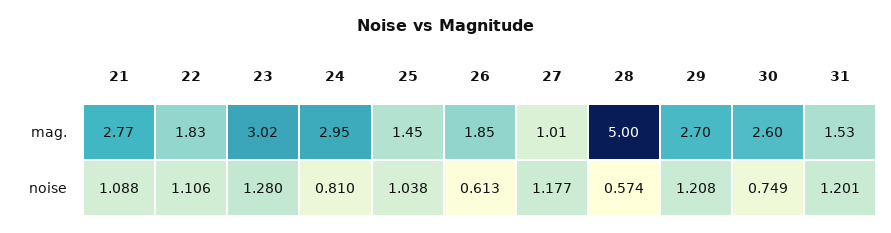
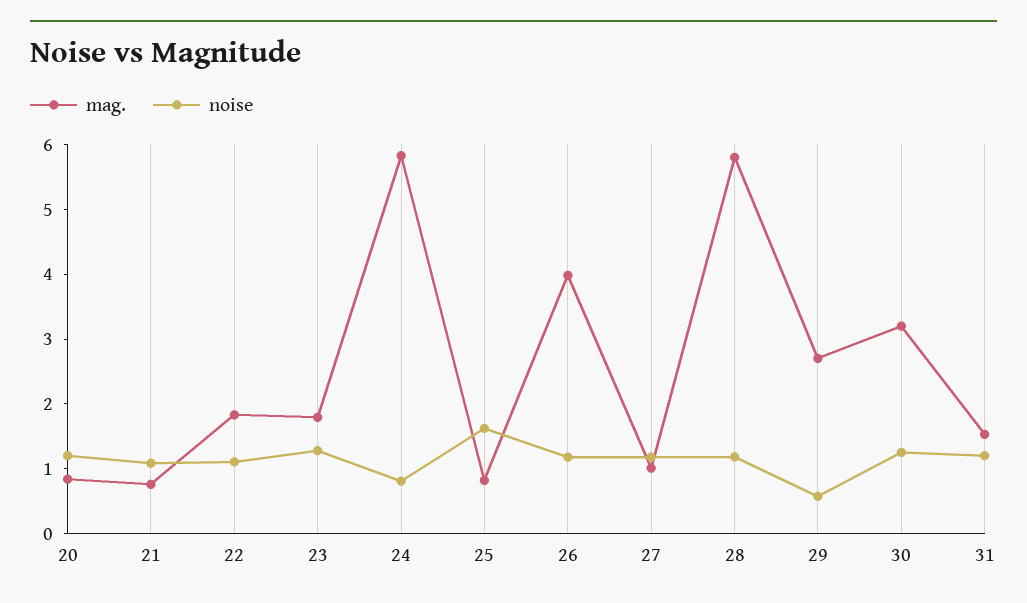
mag., 21: 2.77 -> 0.8
mag., 23: 3.02 -> 1.8
mag., 24: 2.95 -> 5.8
mag., 25: 1.45 -> 0.8
mag., 26: 1.85 -> 4
mag., 28: 5 -> 5.8
mag., 30: 2.6 -> 3.2
noise, 25: 1.038 -> 1.6
noise, 26: 0.613 -> 1.2
noise, 28: 0.574 -> 1.2
noise, 29: 1.208 -> 0.6
noise, 30: 0.749 -> 1.2
mag., 20: none -> 0.8
noise, 20: none -> 1.2

